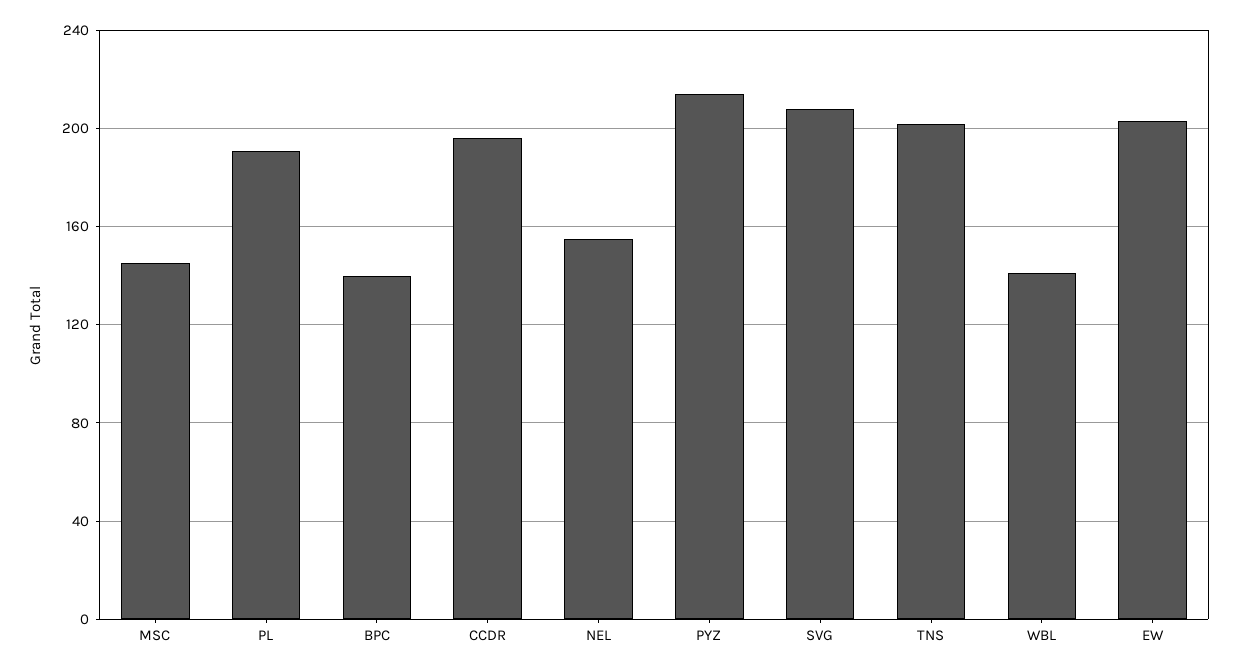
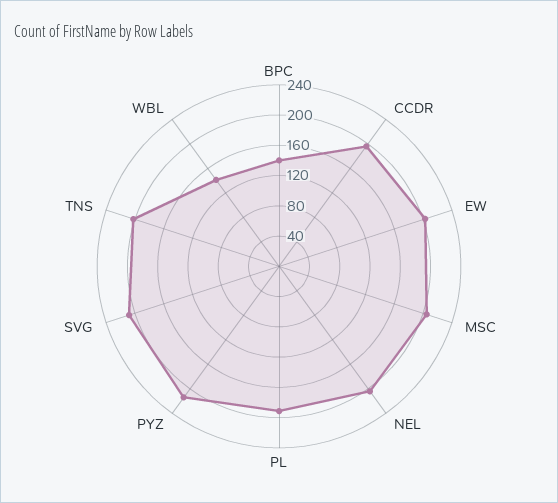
MSC: 145 -> 200
NEL: 155 -> 200

